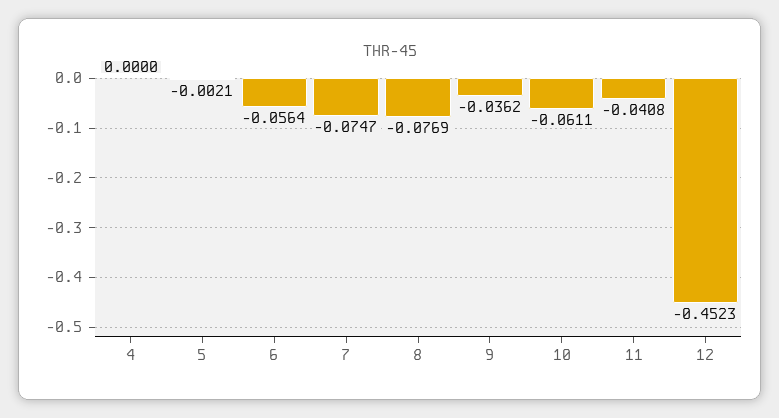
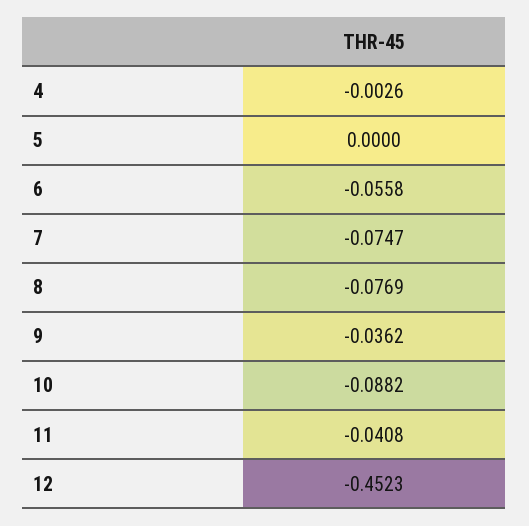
4: 0 -> -0.0026
5: -0.0021 -> 0
6: -0.0564 -> -0.0558
10: -0.0611 -> -0.0882

